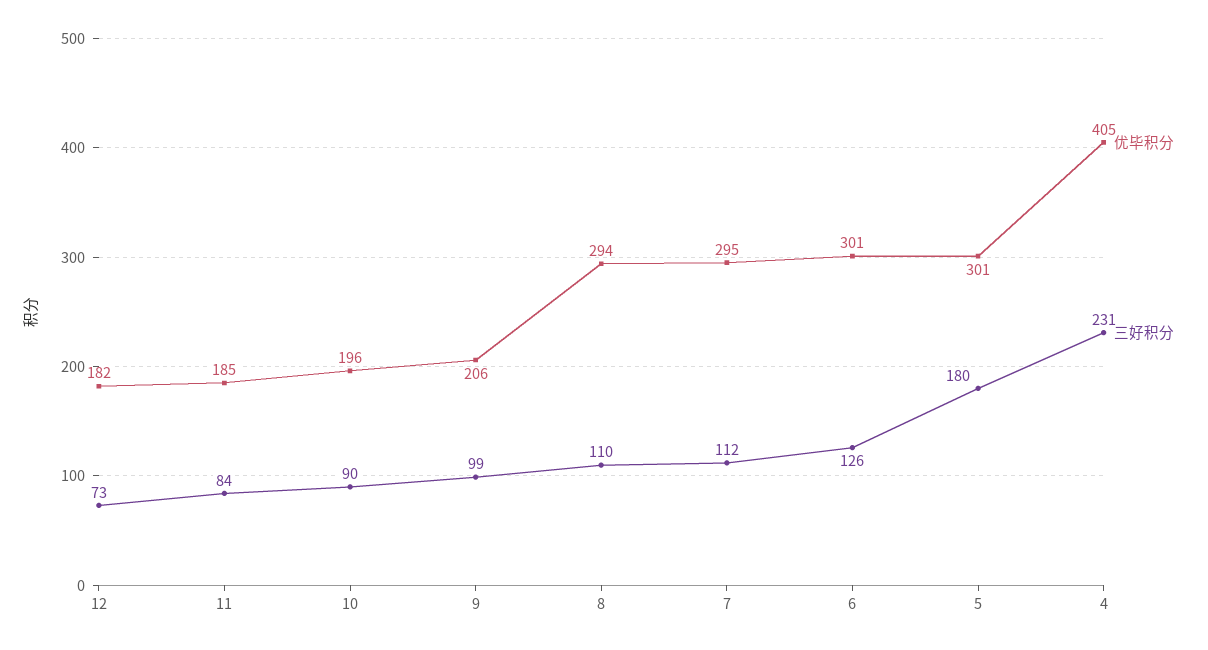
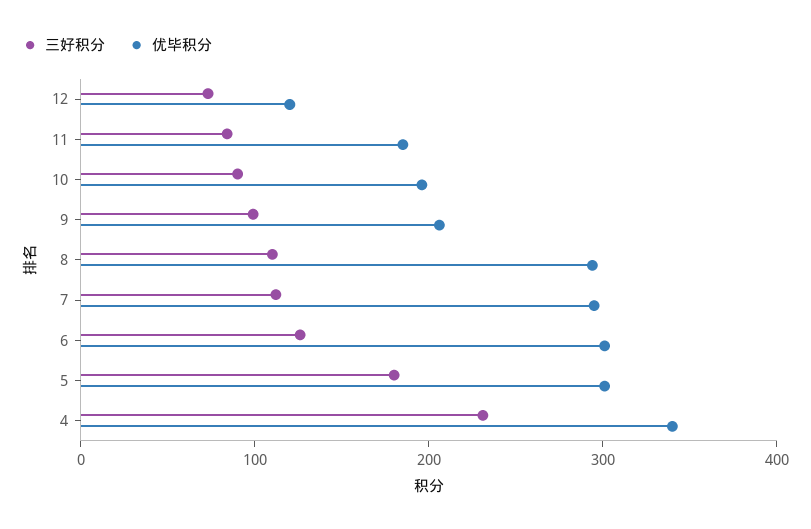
优毕积分, 12: 182 -> 120
优毕积分, 4: 405 -> 340

